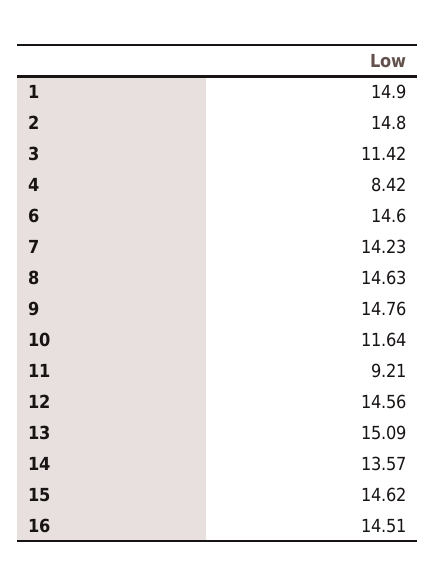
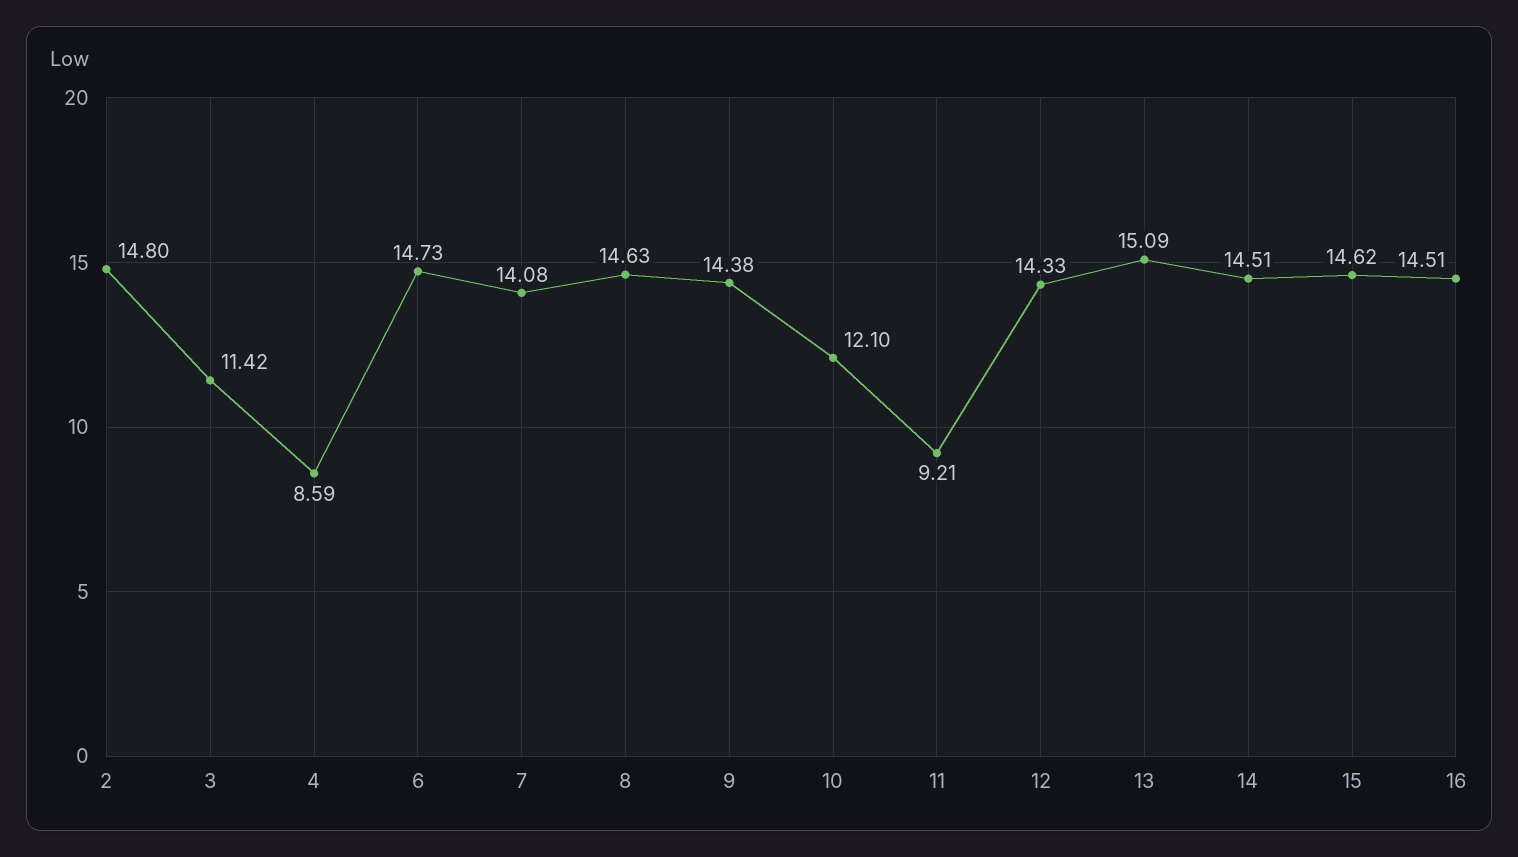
1: 14.9 -> none
4: 8.42 -> 8.59
6: 14.6 -> 14.73
7: 14.23 -> 14.08
9: 14.76 -> 14.38
10: 11.64 -> 12.1
12: 14.56 -> 14.33
14: 13.57 -> 14.51

